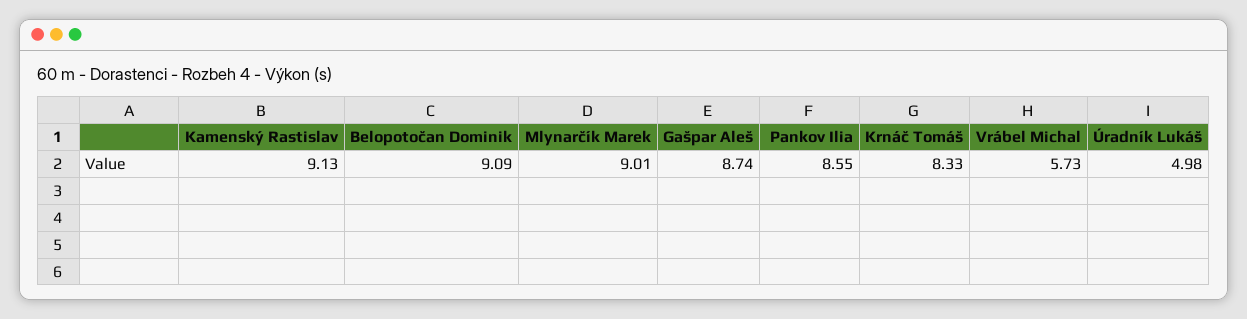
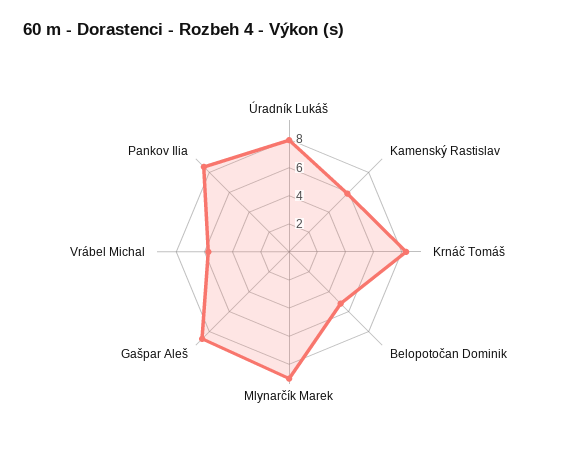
Kamenský Rastislav: 9.13 -> 6
Belopotočan Dominik: 9.09 -> 5
Úradník Lukáš: 4.98 -> 8

